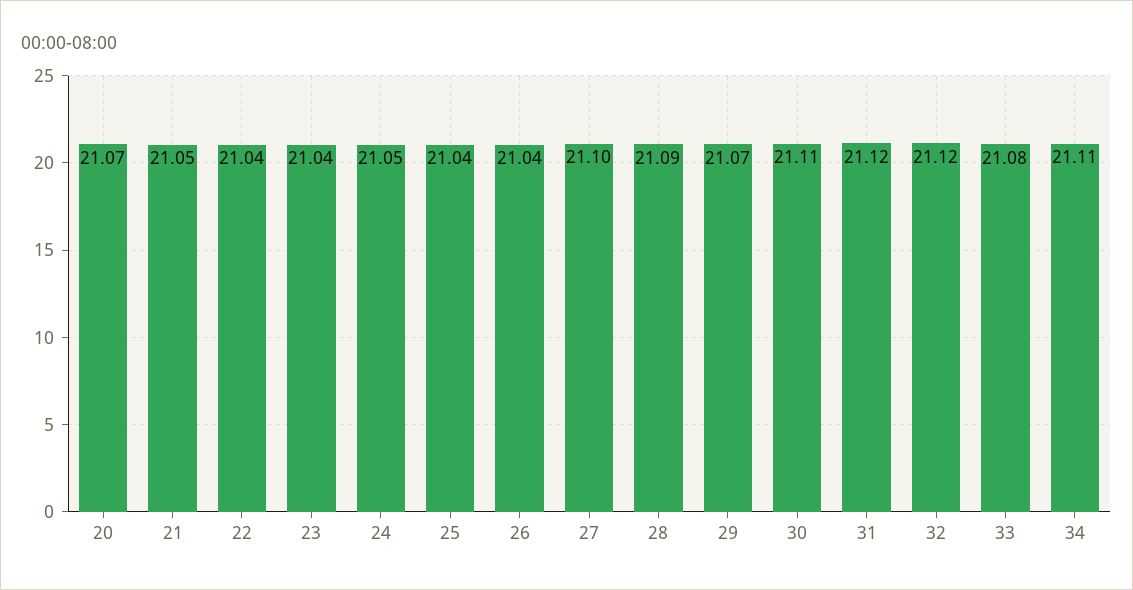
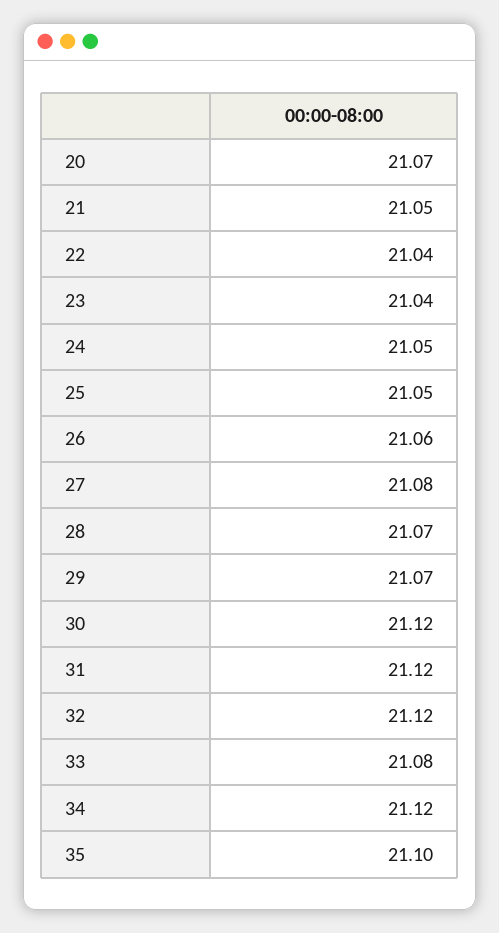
25: 21.04 -> 21.05
26: 21.04 -> 21.06
27: 21.1 -> 21.08
28: 21.09 -> 21.07
30: 21.11 -> 21.12
34: 21.11 -> 21.12
35: none -> 21.1

